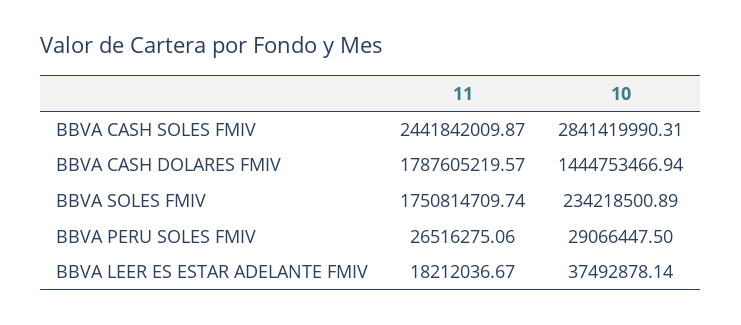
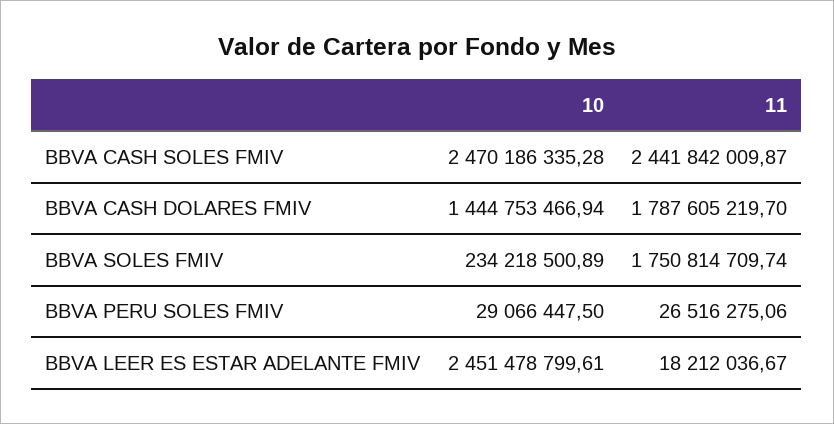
10, BBVA CASH SOLES FMIV: 2841419990.31 -> 2470186335.28
11, BBVA CASH DOLARES FMIV: 1787605219.57 -> 1787605219.7
10, BBVA LEER ES ESTAR ADELANTE FMIV: 37492878.14 -> 2451478799.61

